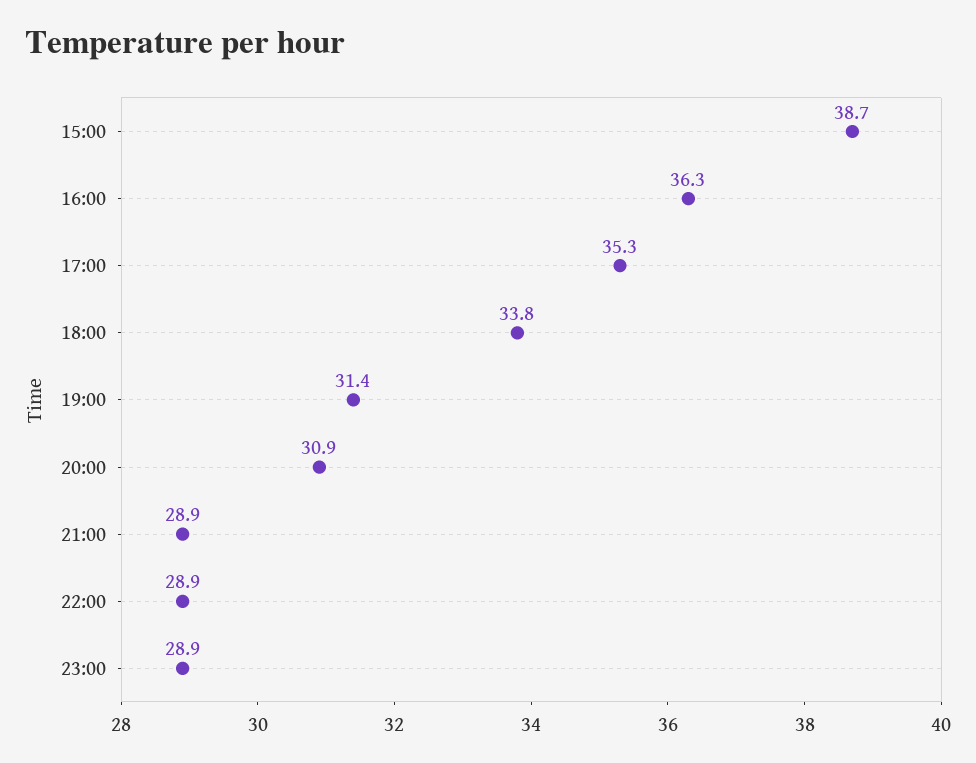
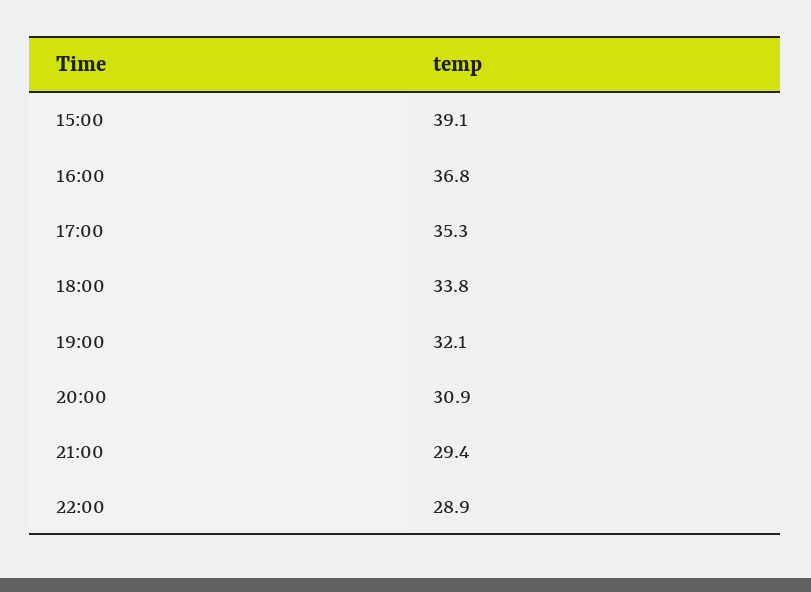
15:00: 38.7 -> 39.1
16:00: 36.3 -> 36.8
19:00: 31.4 -> 32.1
21:00: 28.9 -> 29.4
23:00: 28.9 -> none

